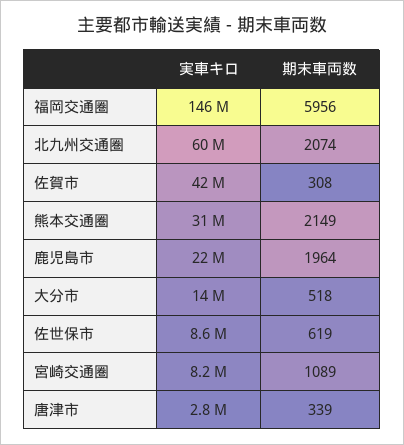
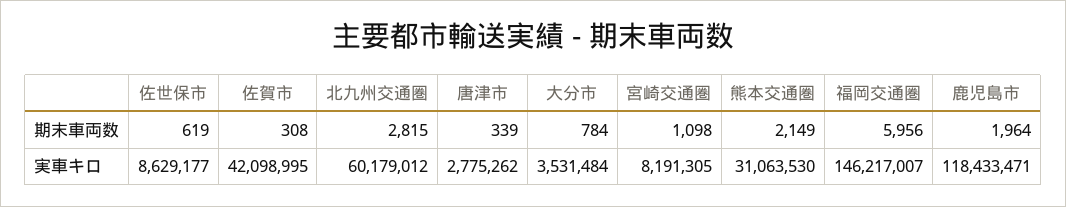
期末車両数, 北九州交通圏: 2074 -> 2815
実車キロ, 鹿児島市: 22000000 -> 118433471
実車キロ, 大分市: 14000000 -> 3531484
期末車両数, 大分市: 518 -> 784
期末車両数, 宮崎交通圏: 1089 -> 1098

